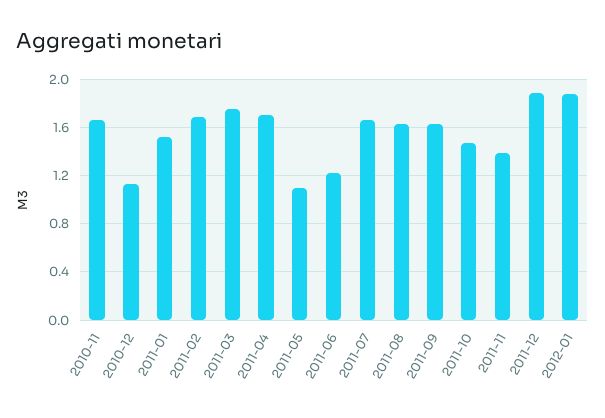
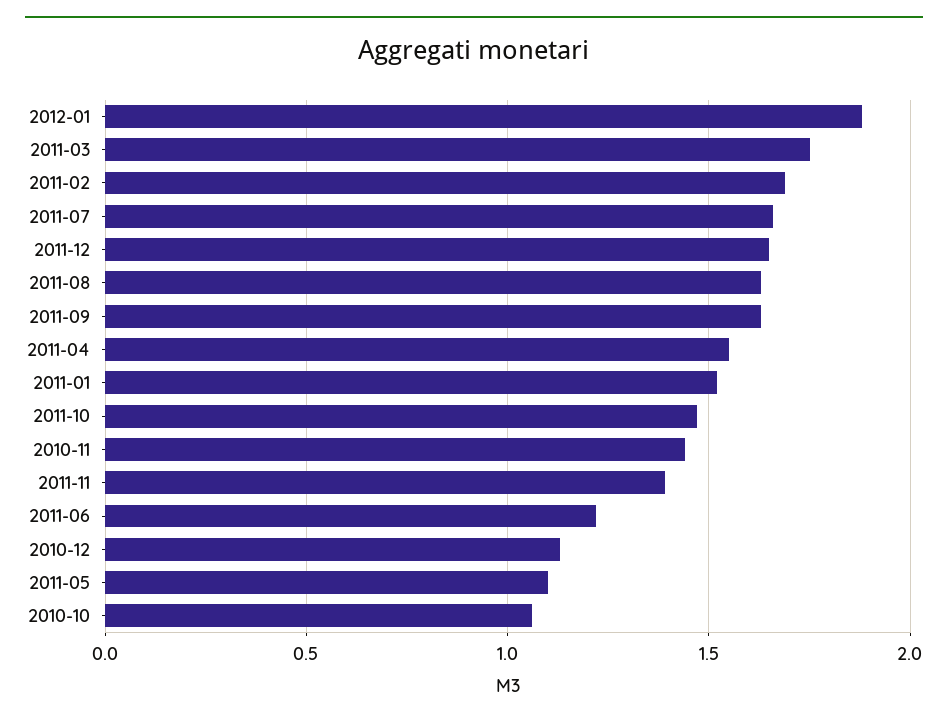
2010-11: 1.65 -> 1.45
2011-04: 1.7 -> 1.55
2011-12: 1.9 -> 1.65
2010-10: none -> 1.05

